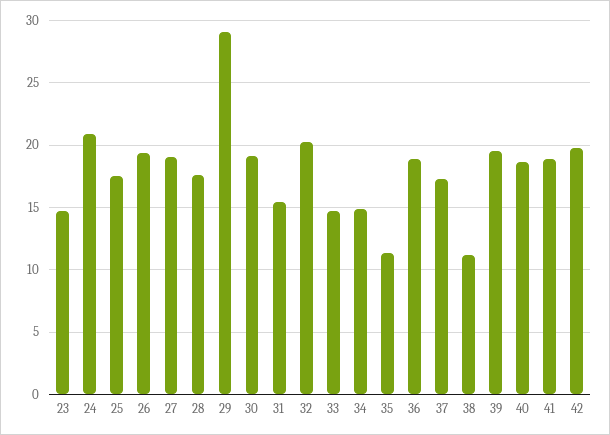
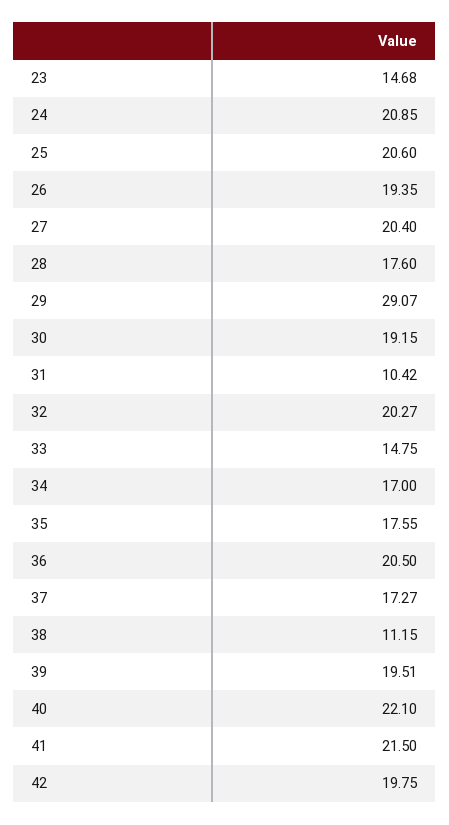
25: 17.5 -> 20.6
27: 19 -> 20.4
31: 15.5 -> 10.42
34: 15 -> 17
35: 11.5 -> 17.55
36: 19 -> 20.5
40: 18.5 -> 22.1
41: 19 -> 21.5

